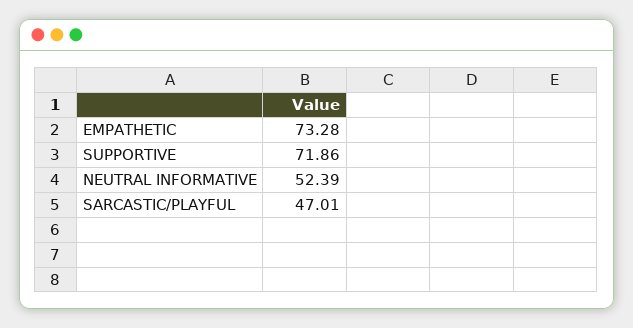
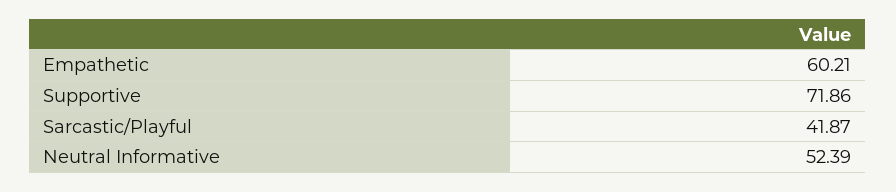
EMPATHETIC: 73.28 -> 60.21
SARCASTIC/PLAYFUL: 47.01 -> 41.87

